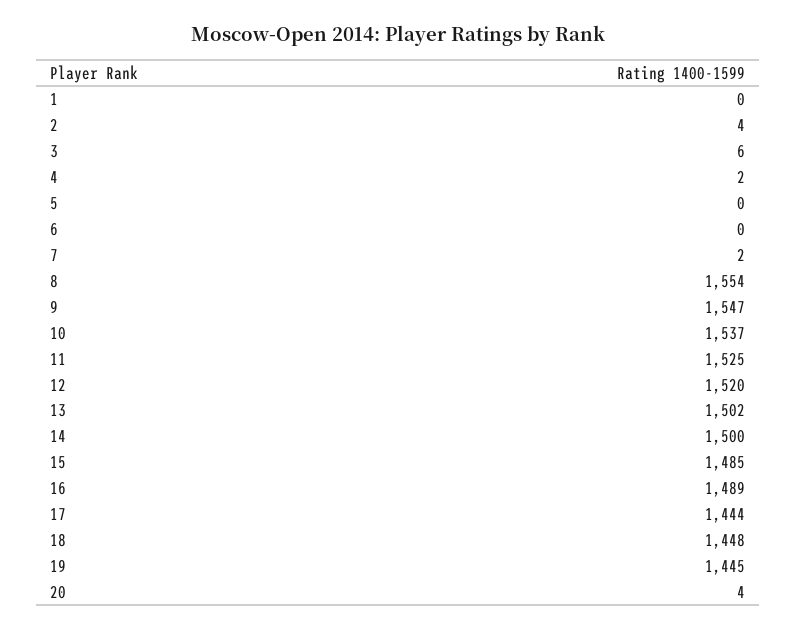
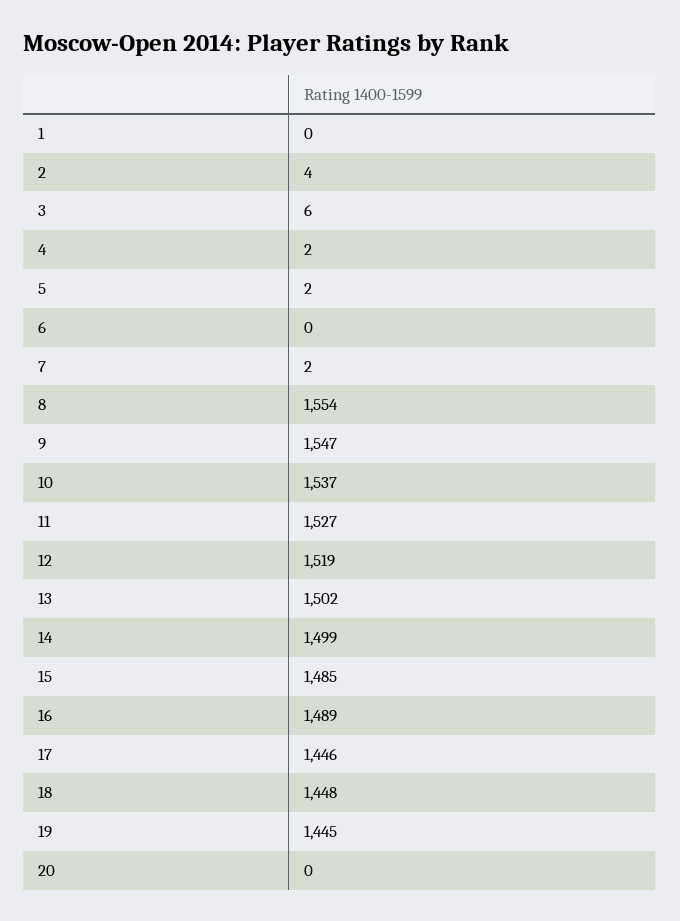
5: 0 -> 2
11: 1525 -> 1527
12: 1520 -> 1519
14: 1500 -> 1499
17: 1444 -> 1446
20: 4 -> 0

